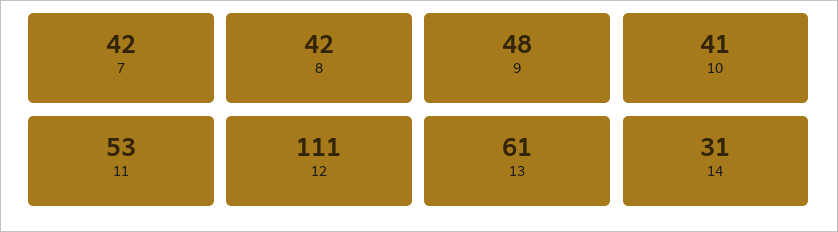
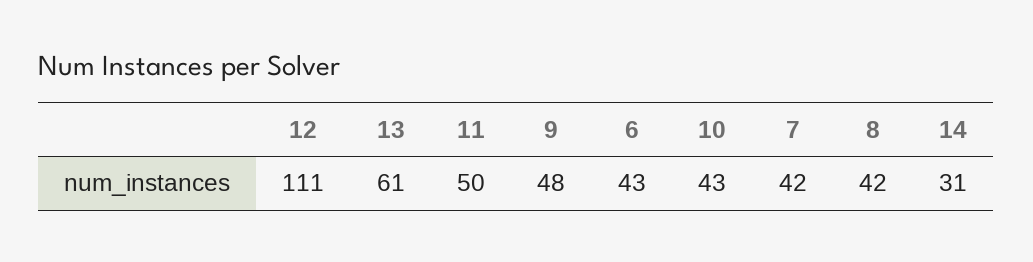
10: 41 -> 43
11: 53 -> 50
6: none -> 43

